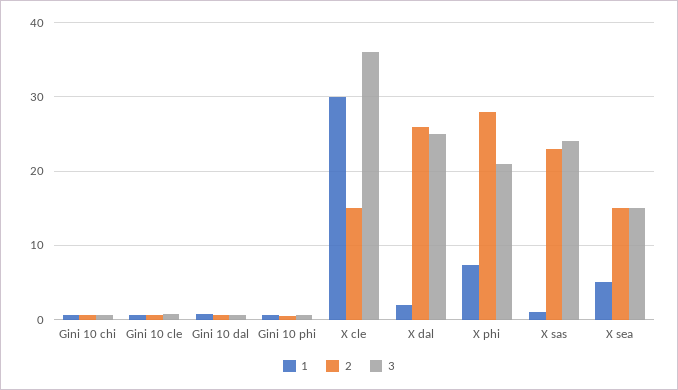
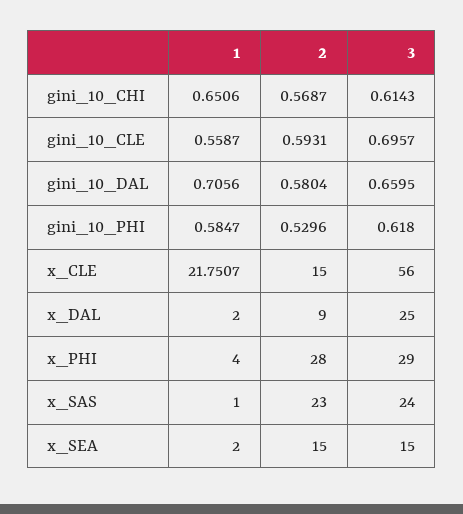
1, X cle: 30 -> 21.7507
3, X cle: 36 -> 56
2, X dal: 26 -> 9
1, X phi: 7 -> 4
3, X phi: 21 -> 29
1, X sea: 5 -> 2

